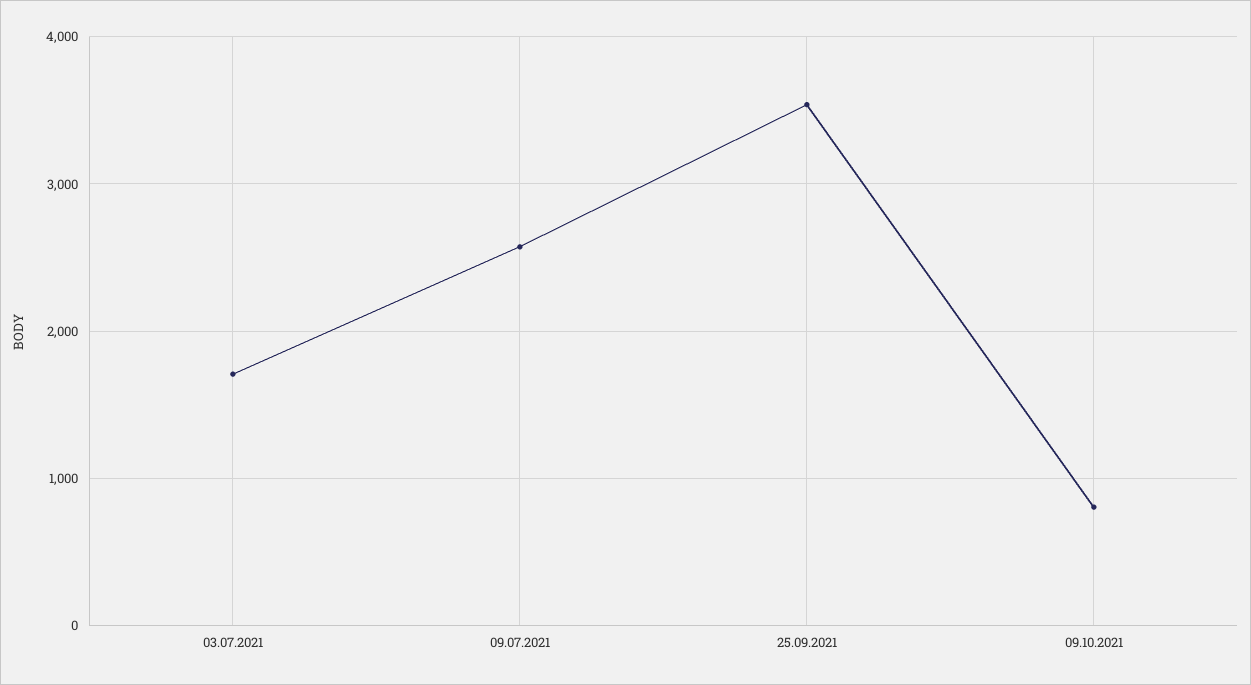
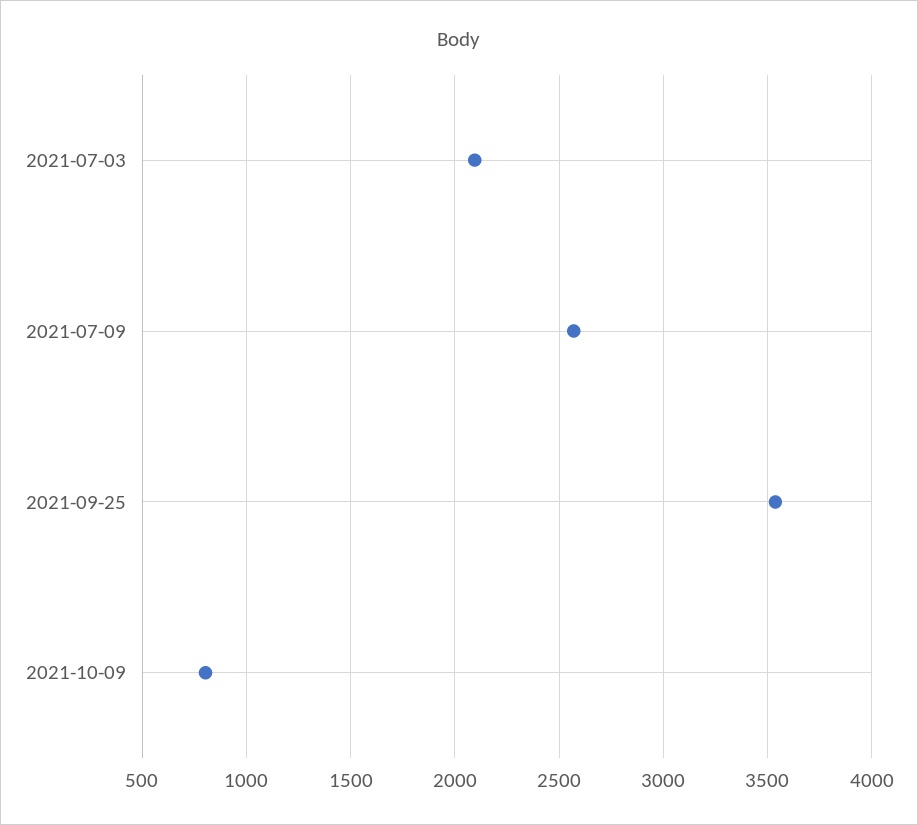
03.07.2021: 1700 -> 2100

